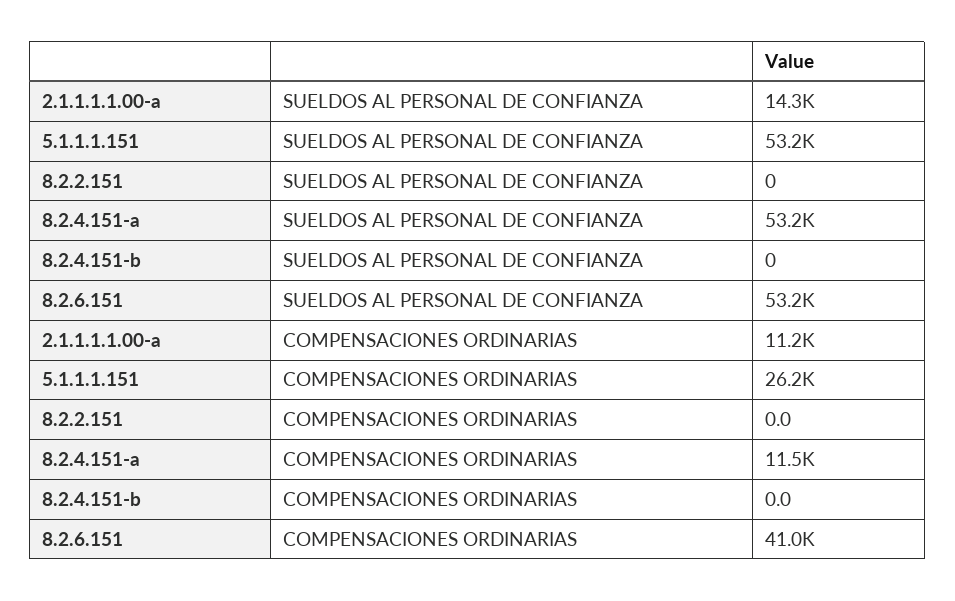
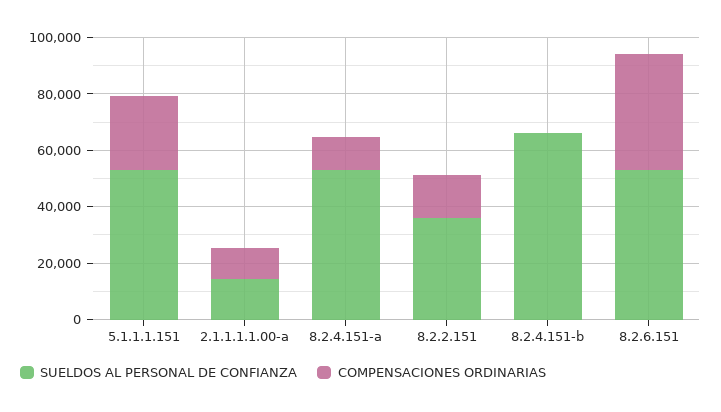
SUELDOS AL PERSONAL DE CONFIANZA, 8.2.2.151: 0 -> 35000
SUELDOS AL PERSONAL DE CONFIANZA, 8.2.4.151-b: 0 -> 65000
COMPENSACIONES ORDINARIAS, 8.2.2.151: 0 -> 15000

